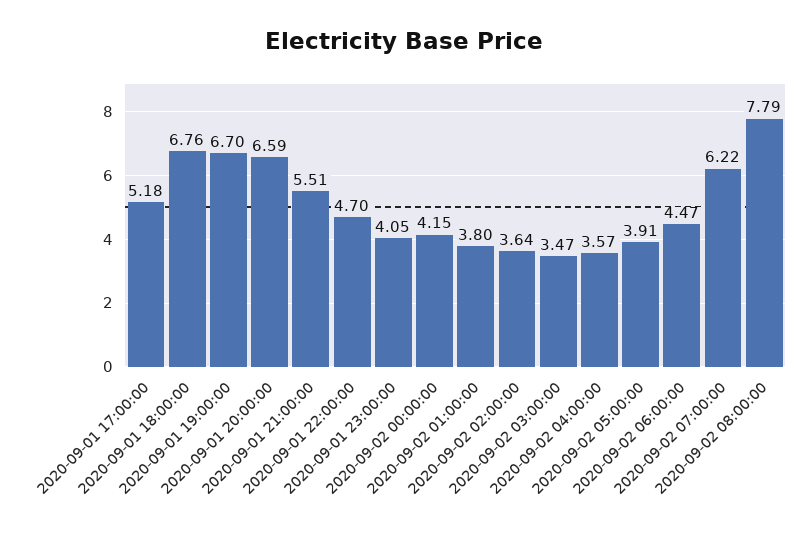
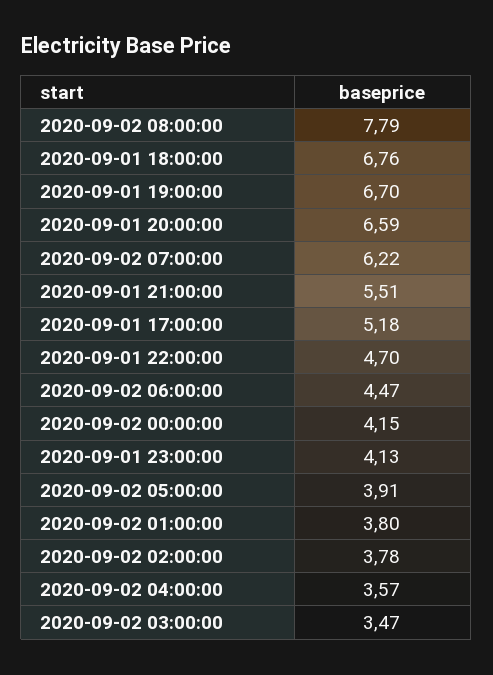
2020-09-01 23:00:00: 4.05 -> 4.13
2020-09-02 02:00:00: 3.64 -> 3.78

